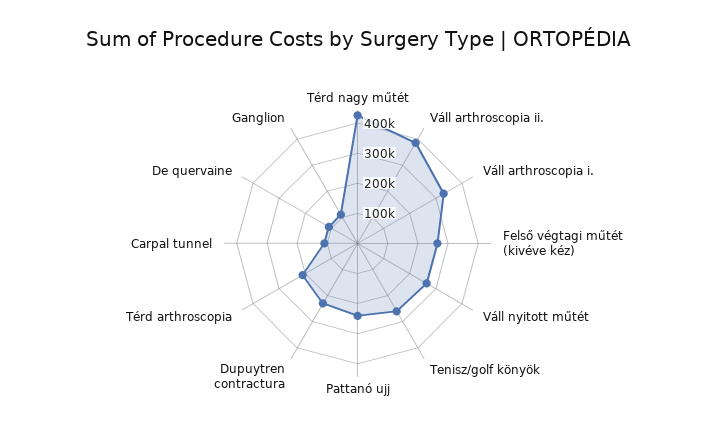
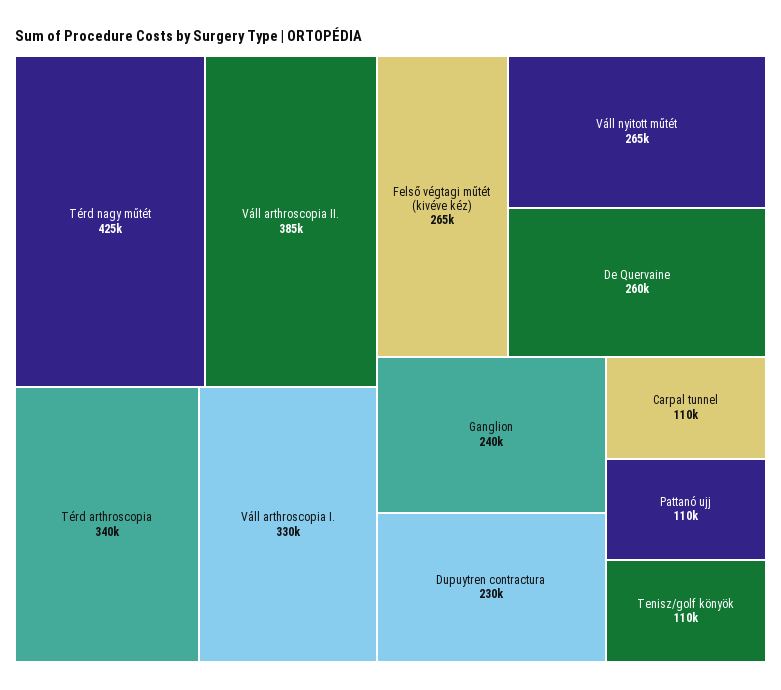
Tenisz/golf könyök: 250000 -> 110000
Pattanó ujj: 250000 -> 110000
Térd arthroscopia: 200000 -> 340000
De quervaine: 100000 -> 260000
Ganglion: 100000 -> 240000

